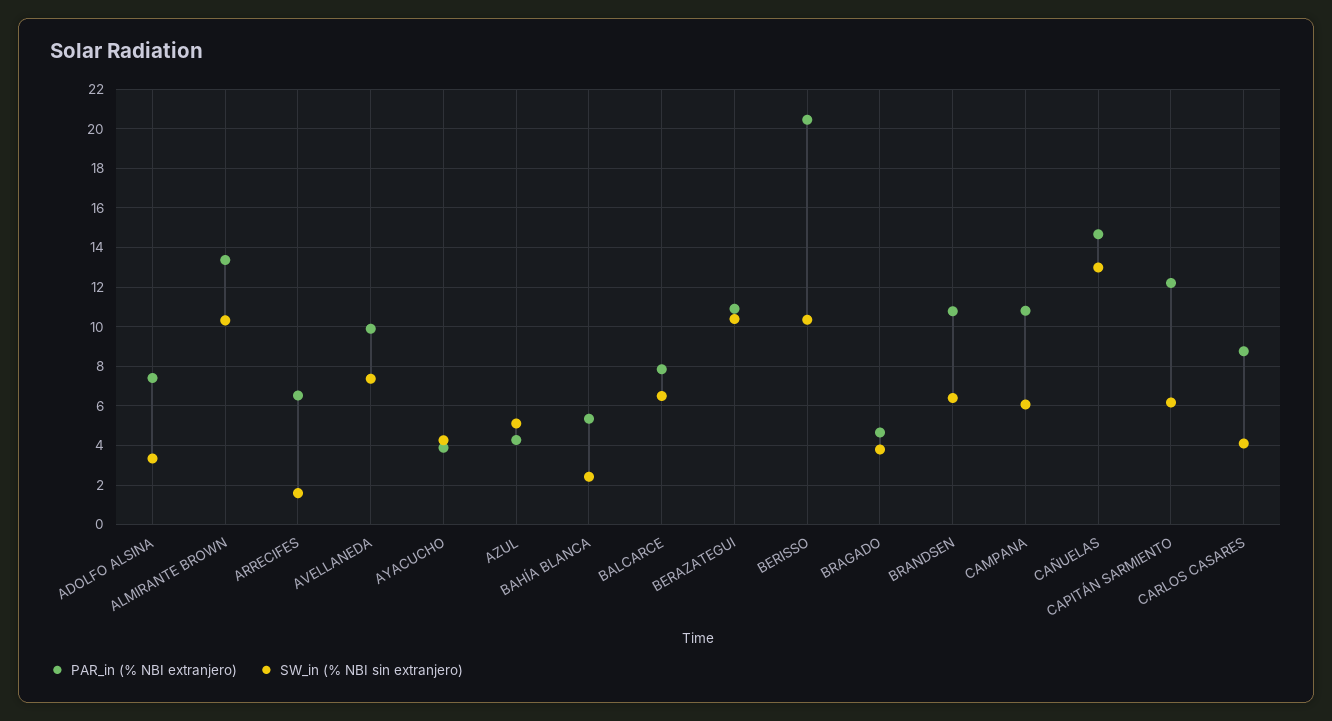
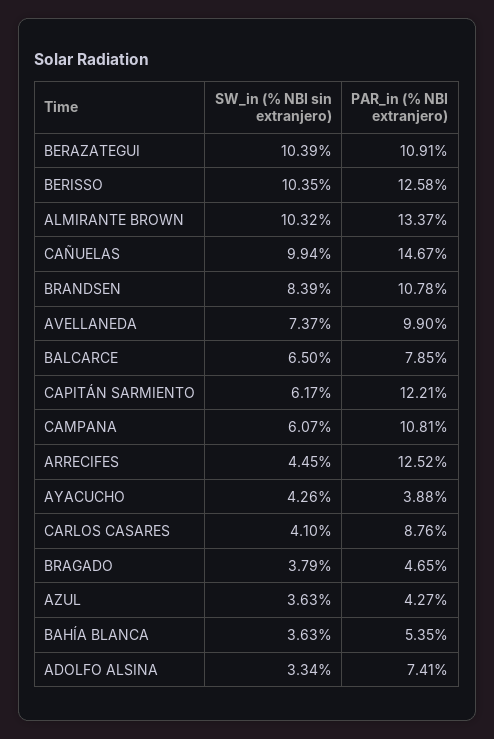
PAR_in (% NBI extranjero), ARRECIFES: 6.5 -> 12.52
SW_in (% NBI sin extranjero), ARRECIFES: 1.5 -> 4.45
SW_in (% NBI sin extranjero), AZUL: 5 -> 3.63
SW_in (% NBI sin extranjero), BAHÍA BLANCA: 2.5 -> 3.63
PAR_in (% NBI extranjero), BERISSO: 20.5 -> 12.58
SW_in (% NBI sin extranjero), BRANDSEN: 6.5 -> 8.39
SW_in (% NBI sin extranjero), CAÑUELAS: 13 -> 9.94

